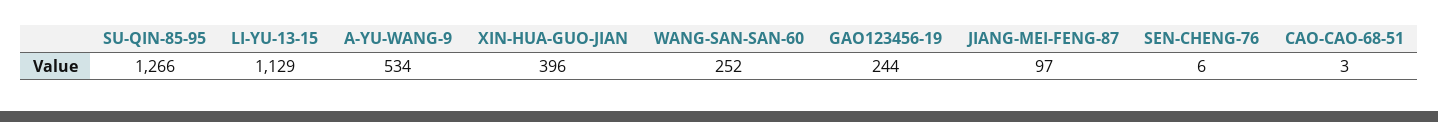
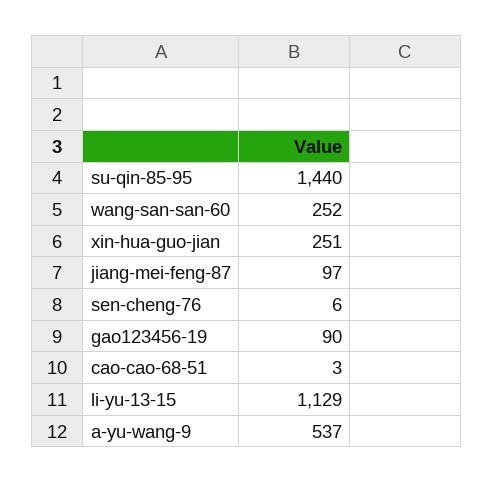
SU-QIN-85-95: 1266 -> 1440
A-YU-WANG-9: 534 -> 537
XIN-HUA-GUO-JIAN: 396 -> 251
GAO123456-19: 244 -> 90

